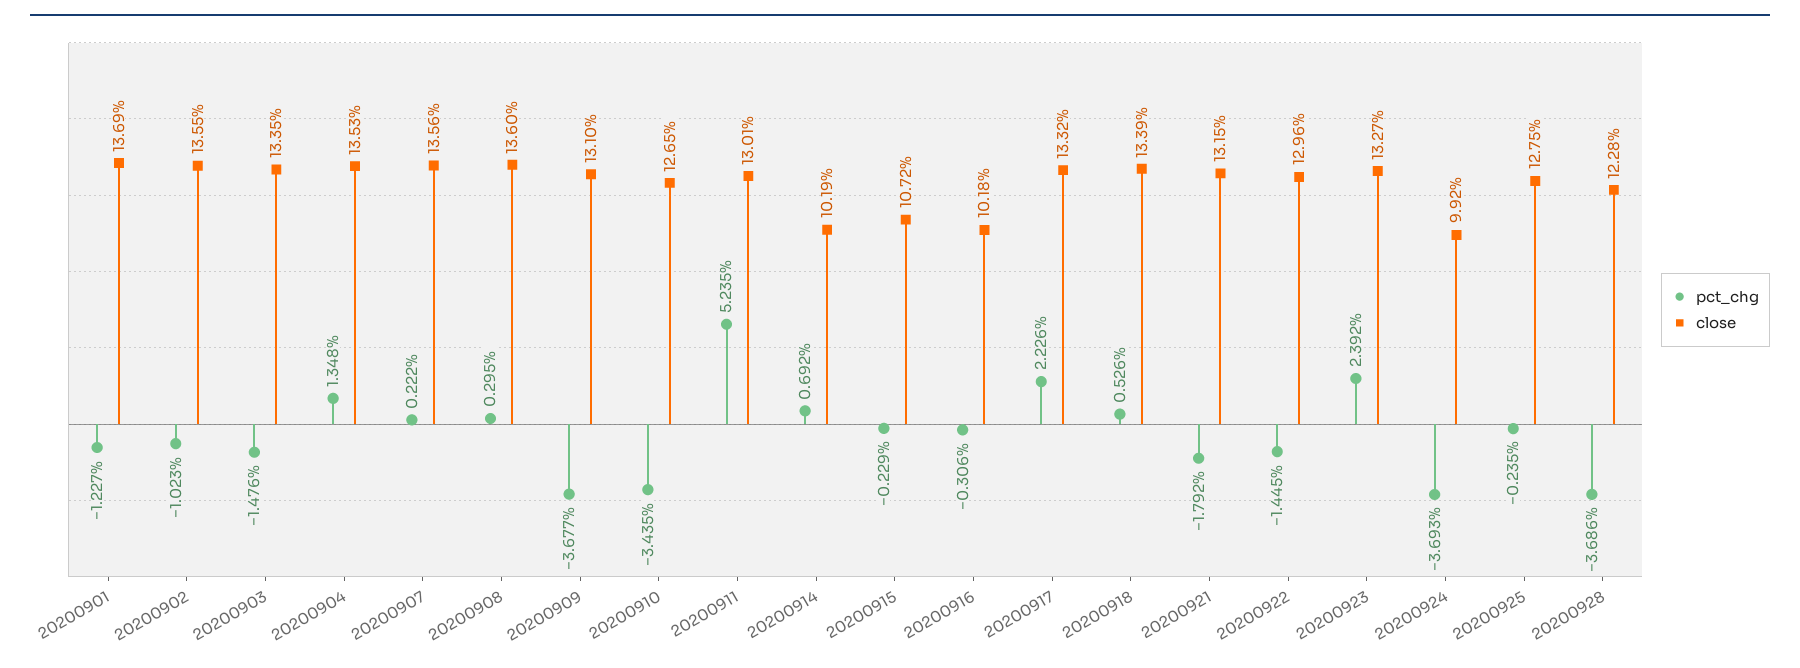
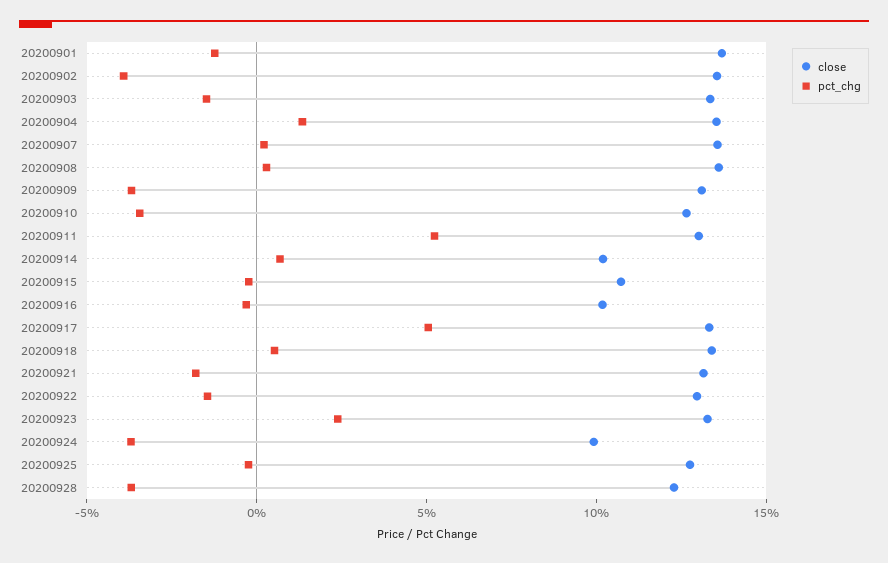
pct_chg, 20200902: -1.023 -> -4
pct_chg, 20200917: 2.226 -> 5

